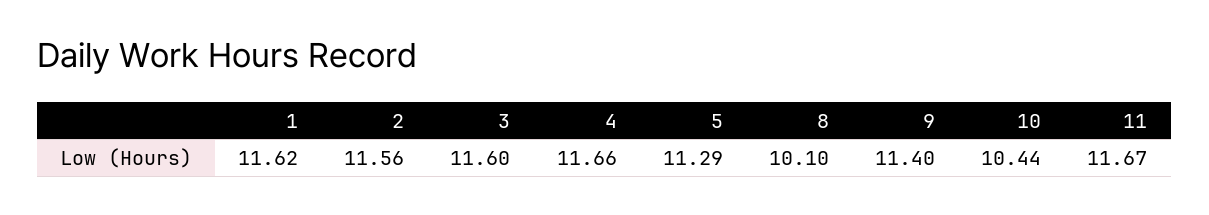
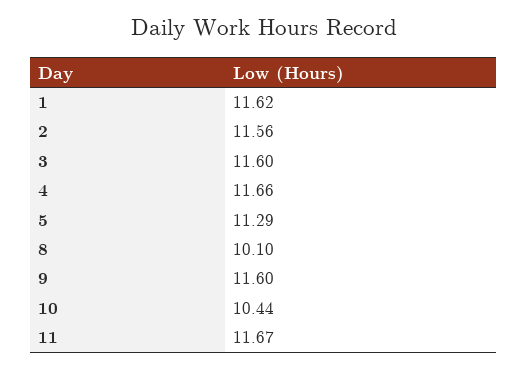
9: 11.4 -> 11.6

